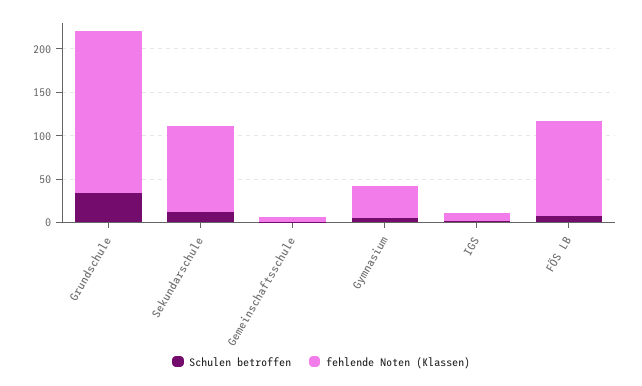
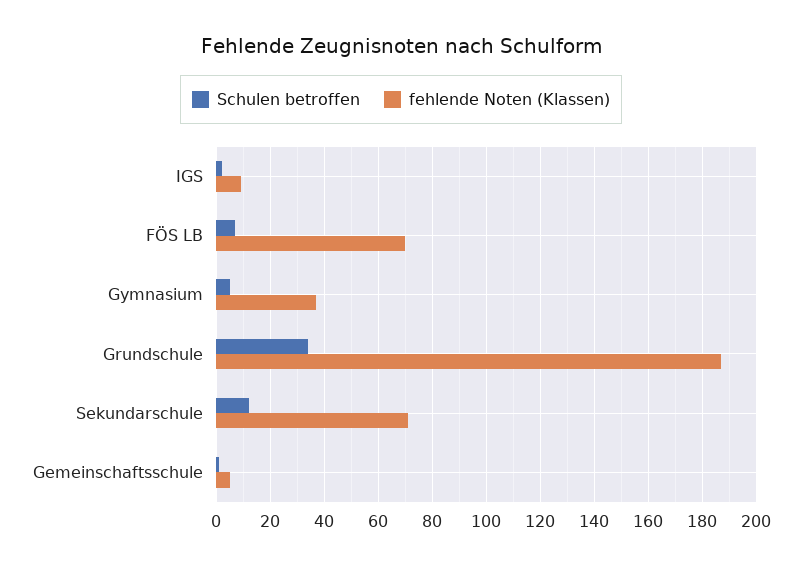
fehlende Noten (Klassen), Sekundarschule: 100 -> 70
fehlende Noten (Klassen), FÖS LB: 110 -> 70

